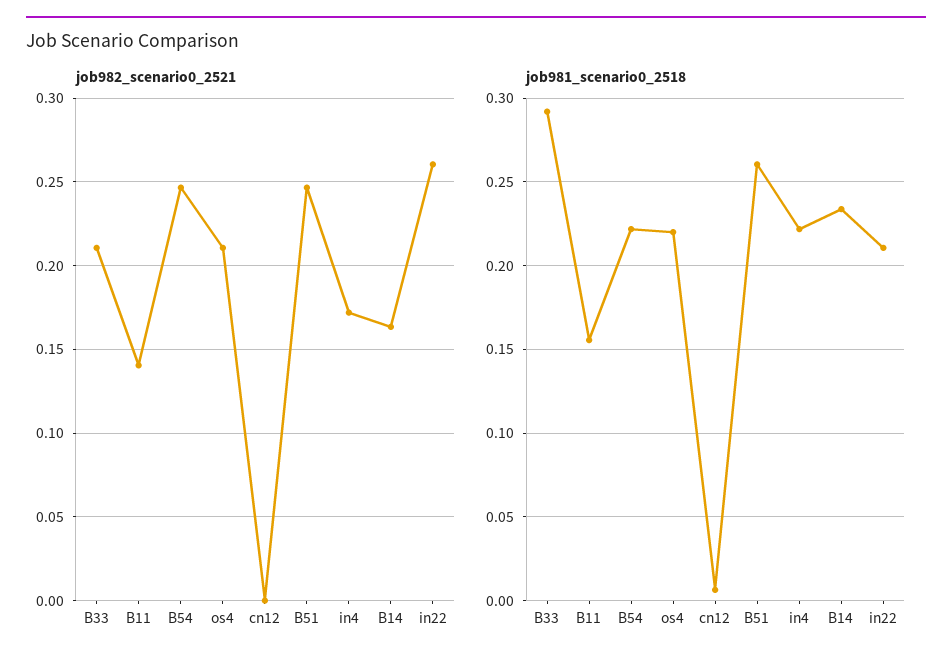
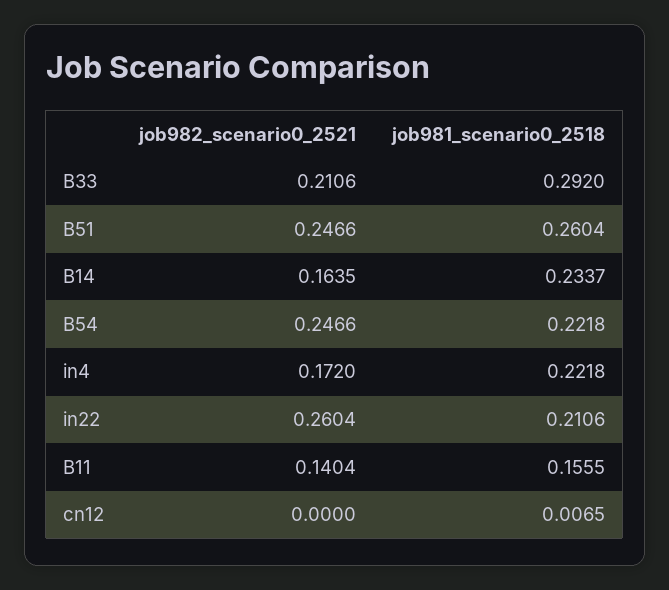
job982_scenario0_2521, os4: 0.21 -> none
job981_scenario0_2518, os4: 0.22 -> none

